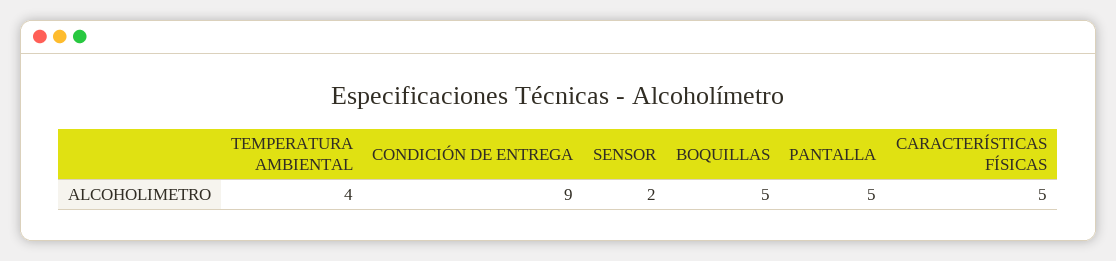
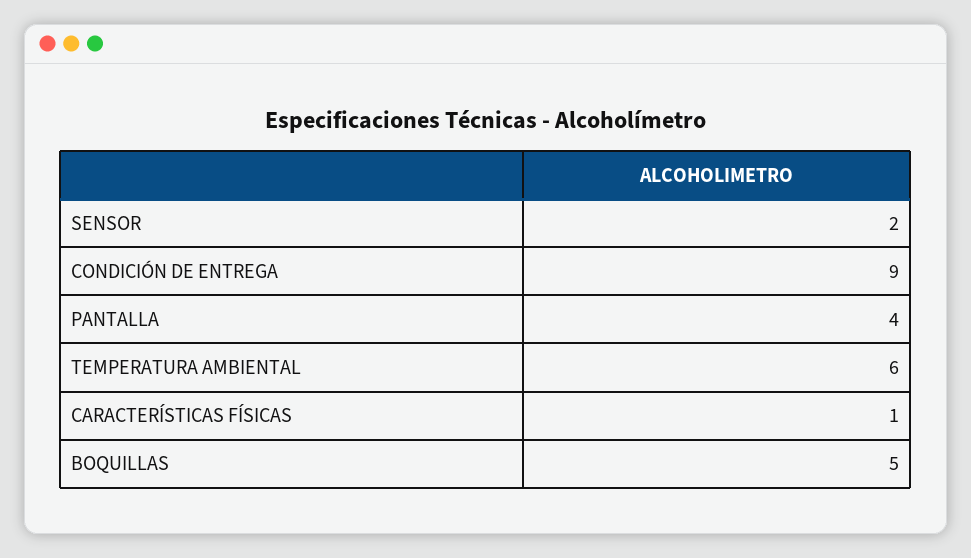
TEMPERATURA AMBIENTAL: 4 -> 6
PANTALLA: 5 -> 4
CARACTERÍSTICAS FÍSICAS: 5 -> 1

